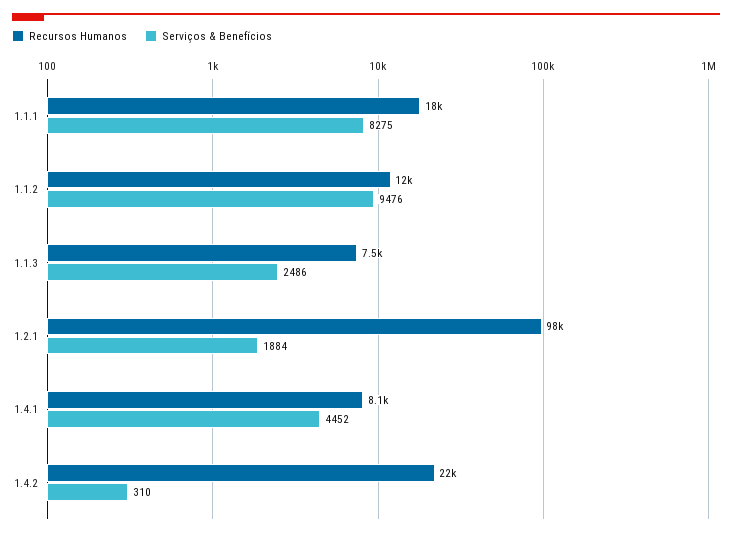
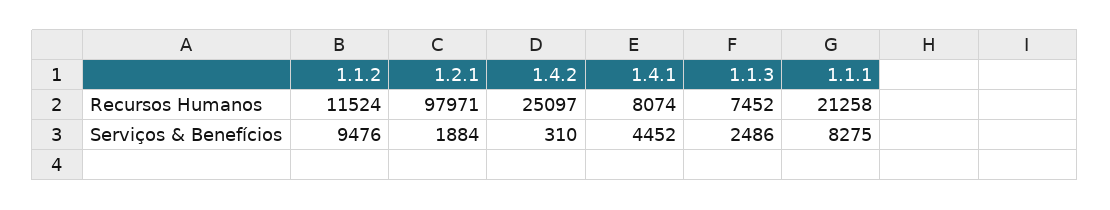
Recursos Humanos, 1.1.1: 18000 -> 21258
Recursos Humanos, 1.4.2: 22000 -> 25097

